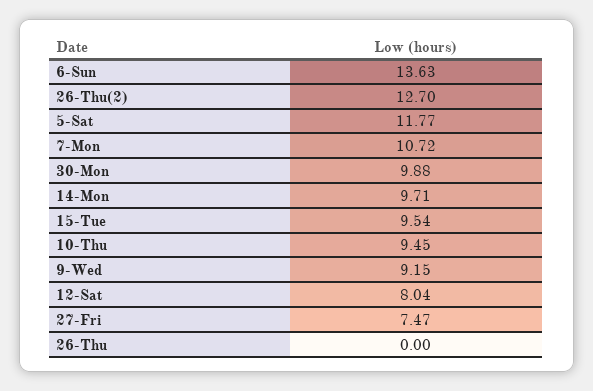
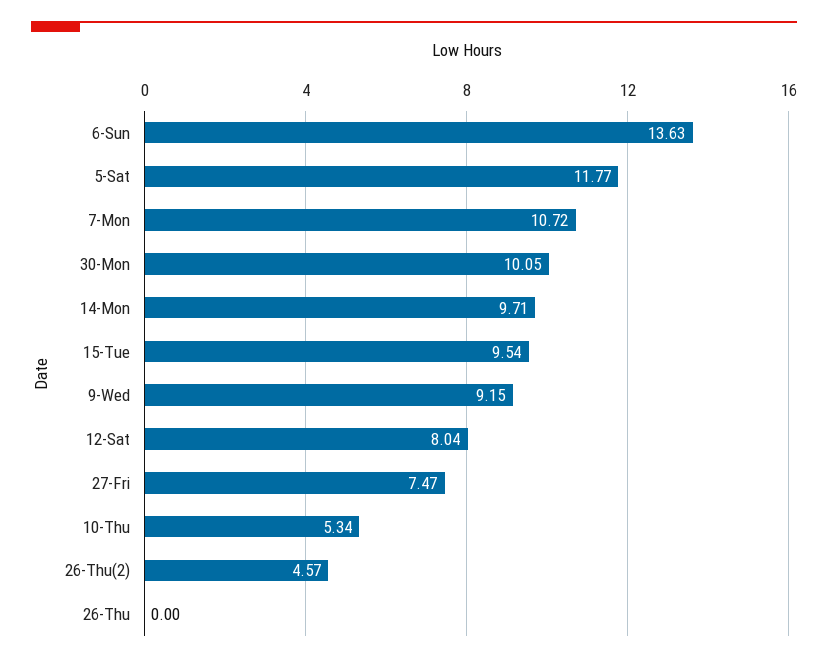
26-Thu(2): 12.7 -> 4.57
30-Mon: 9.88 -> 10.05
10-Thu: 9.45 -> 5.34

